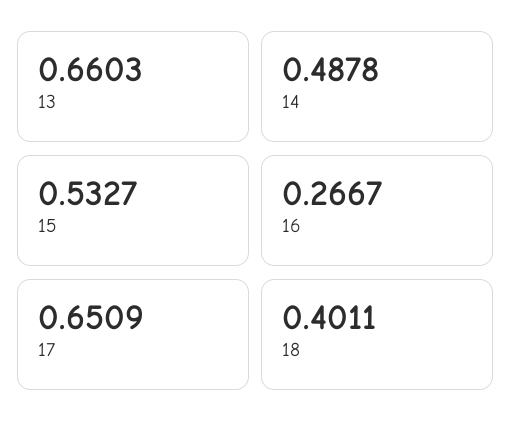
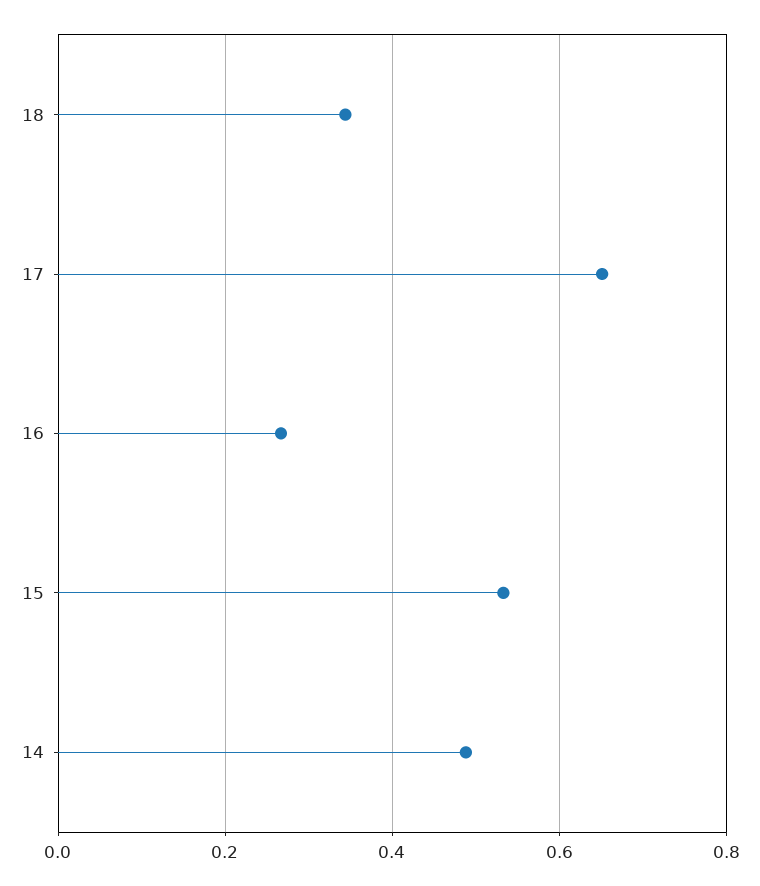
13: 0.6603 -> none
18: 0.4011 -> 0.34

